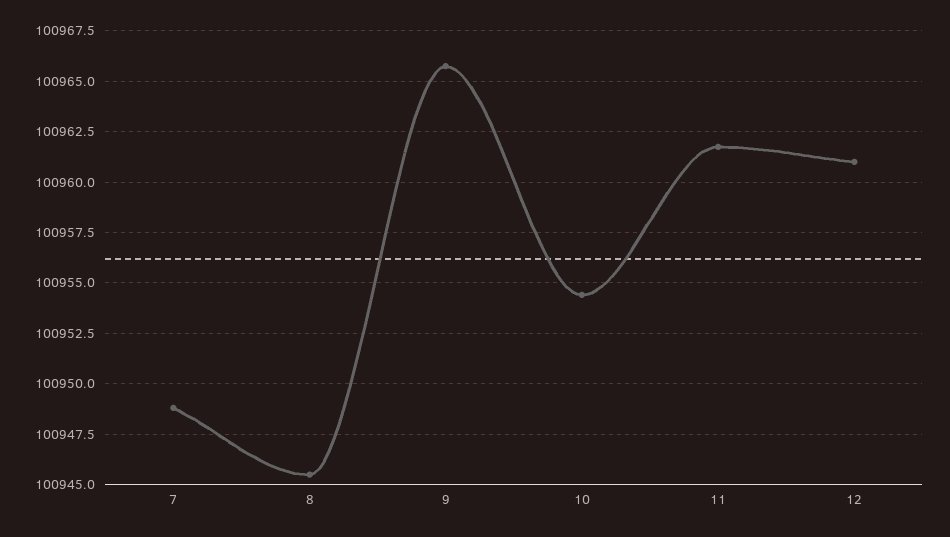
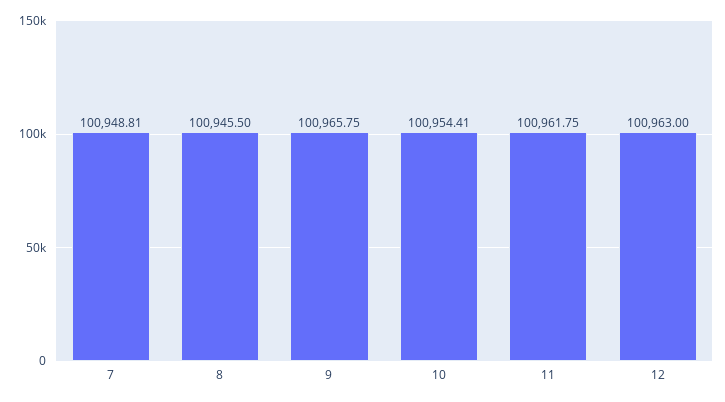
12: 100961 -> 100963

